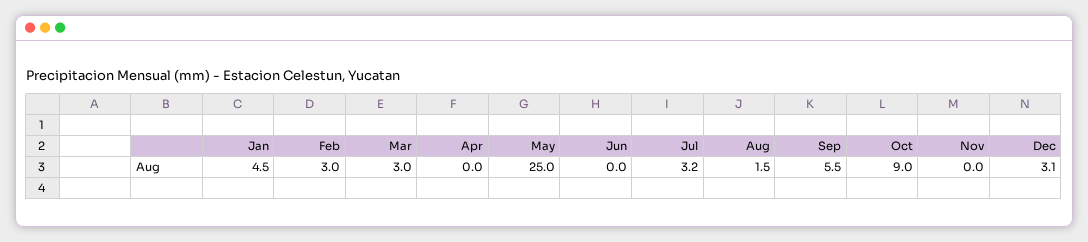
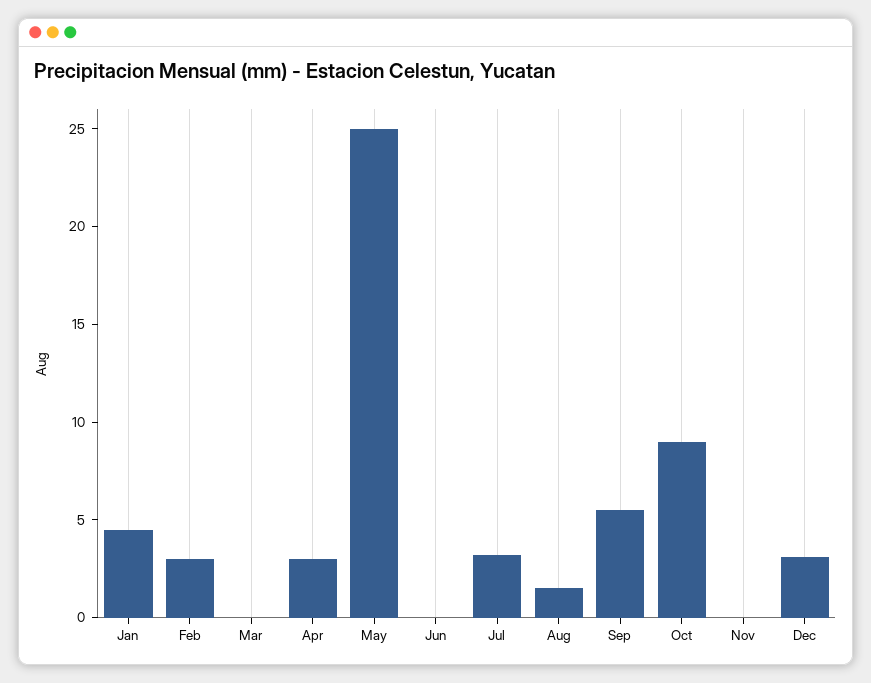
Mar: 3 -> 0
Apr: 0 -> 3

